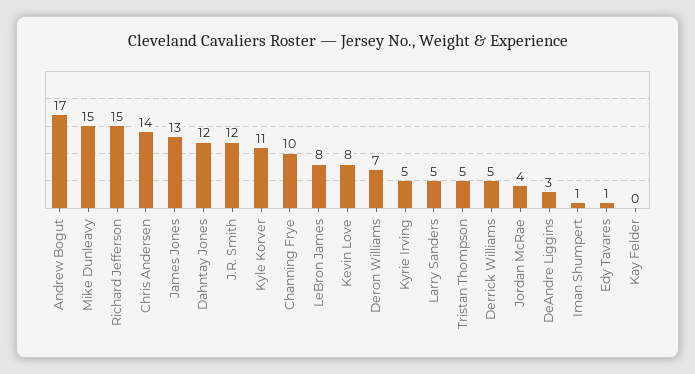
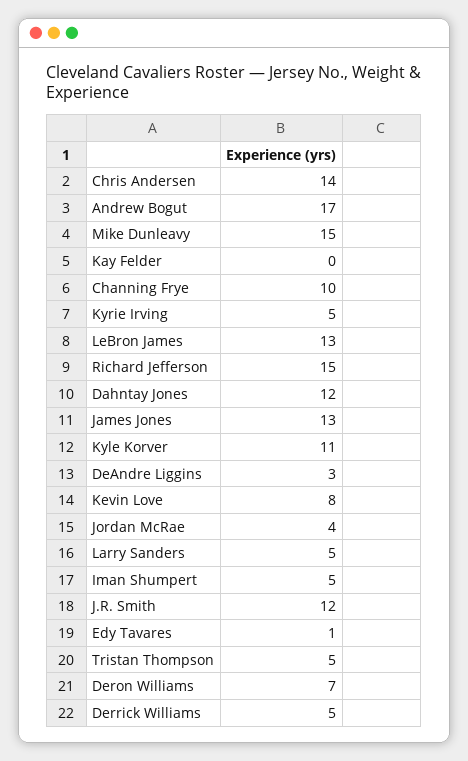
LeBron James: 8 -> 13
Iman Shumpert: 1 -> 5

